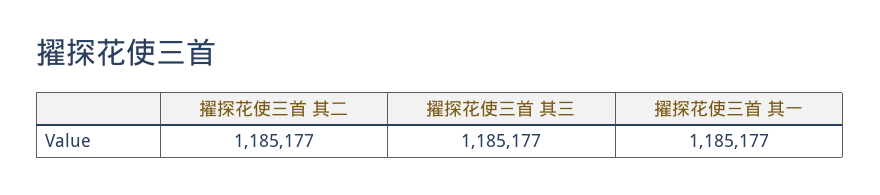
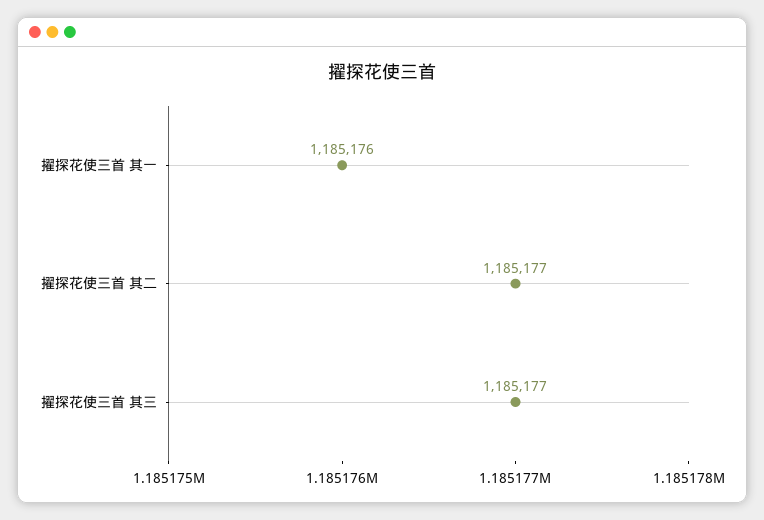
擢探花使三首 其一: 1185177 -> 1185176

